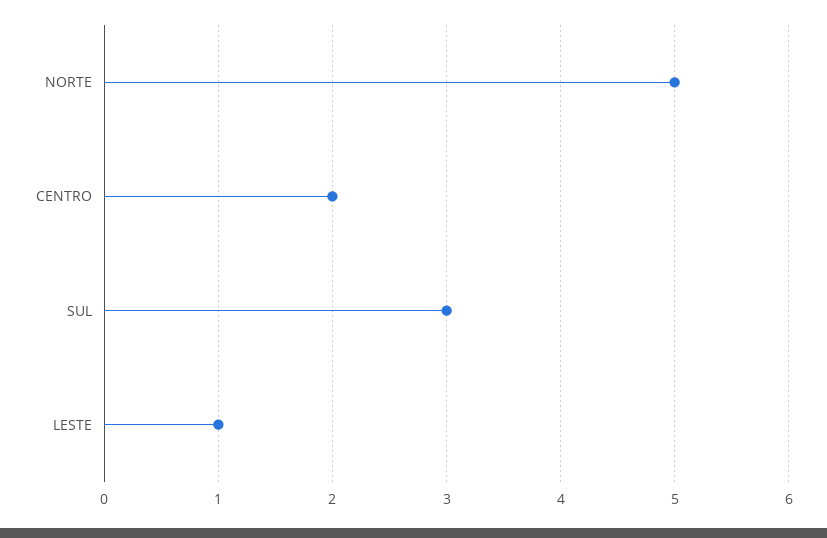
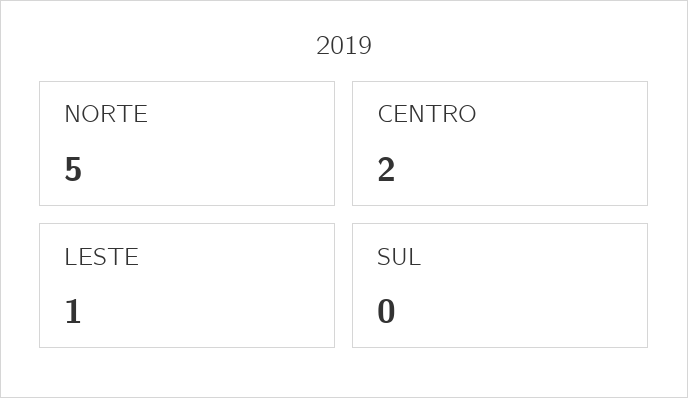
SUL: 3 -> 0

